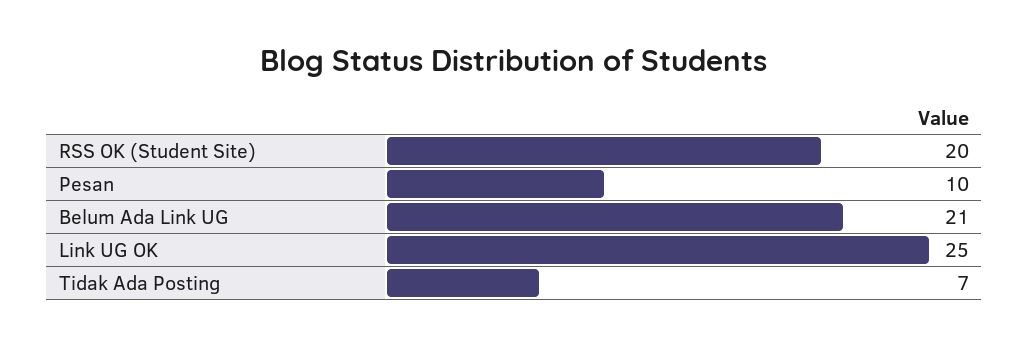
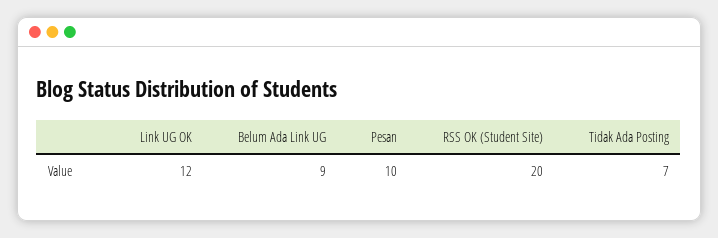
Belum Ada Link UG: 21 -> 9
Link UG OK: 25 -> 12

